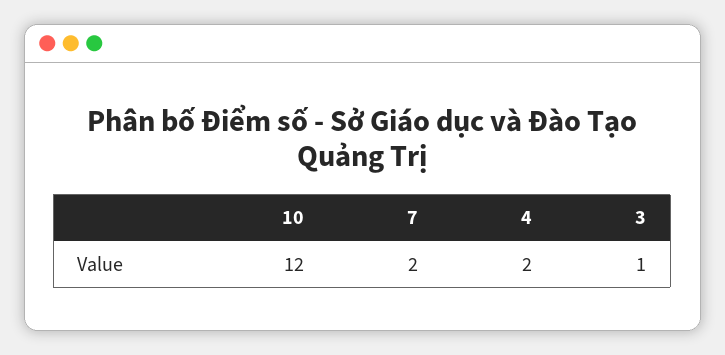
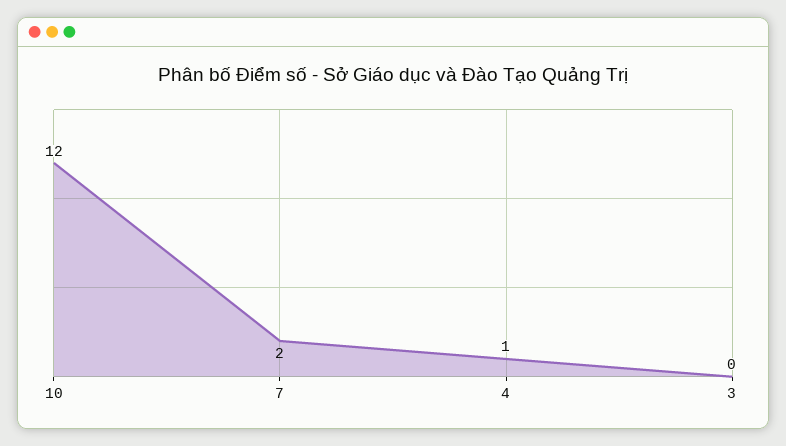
4: 2 -> 1
3: 1 -> 0

